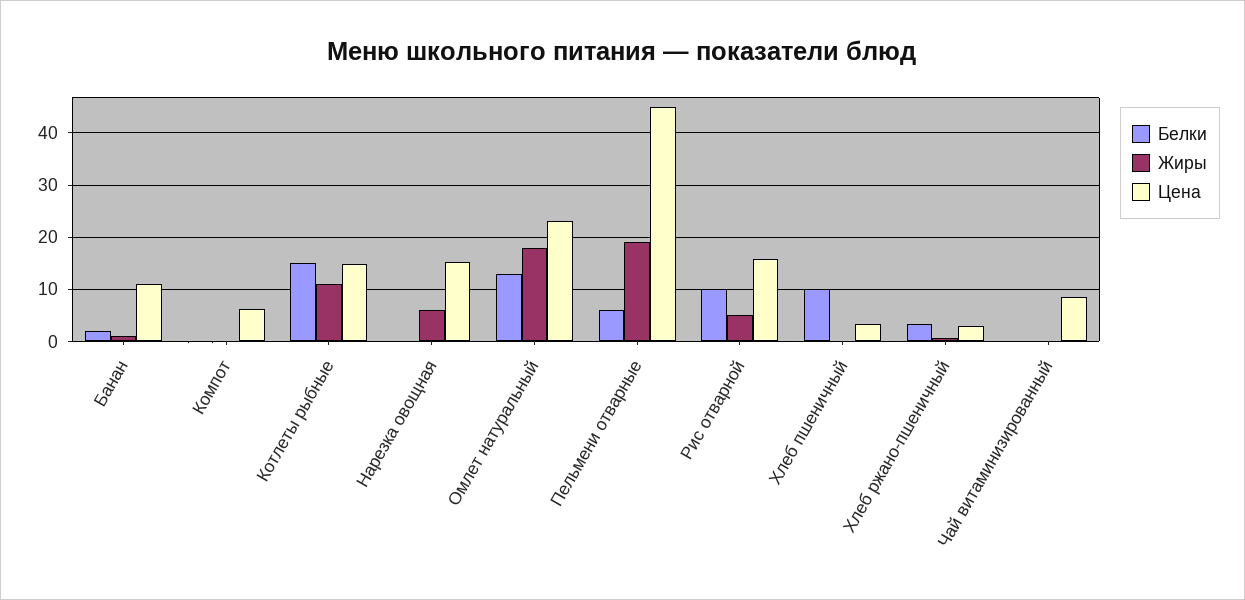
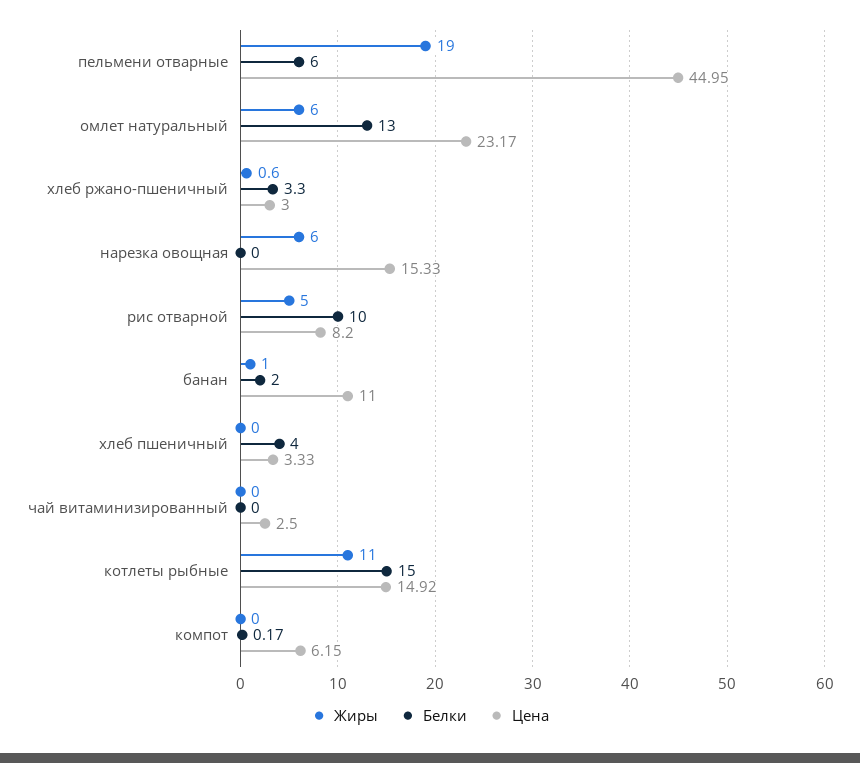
Жиры, Омлет натуральный: 18 -> 6
Цена, Рис отварной: 16 -> 8.2
Белки, Хлеб пшеничный: 10 -> 4
Цена, Чай витаминизированный: 8 -> 2.5

